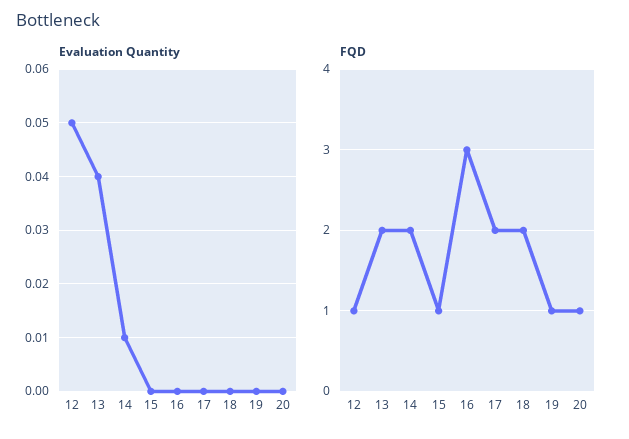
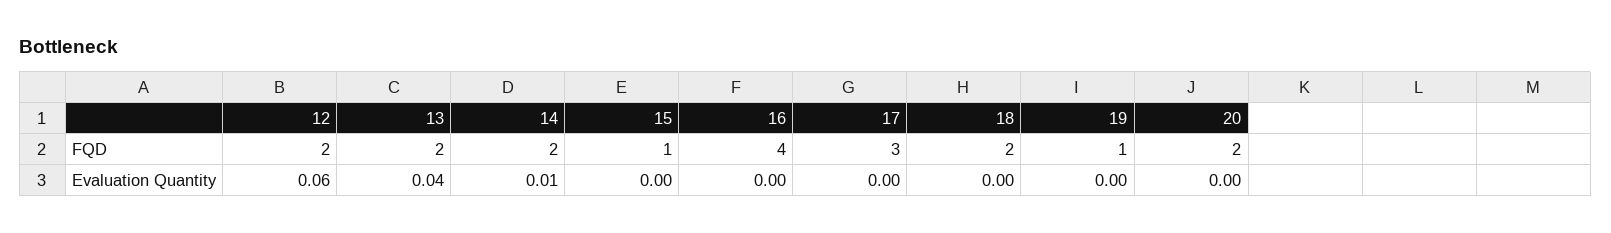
Evaluation Quantity, 12: 0.05 -> 0.06
FQD, 12: 1 -> 2
FQD, 16: 3 -> 4
FQD, 17: 2 -> 3
FQD, 20: 1 -> 2

